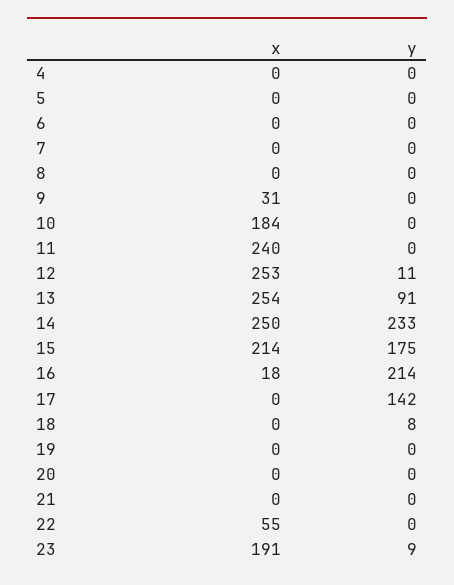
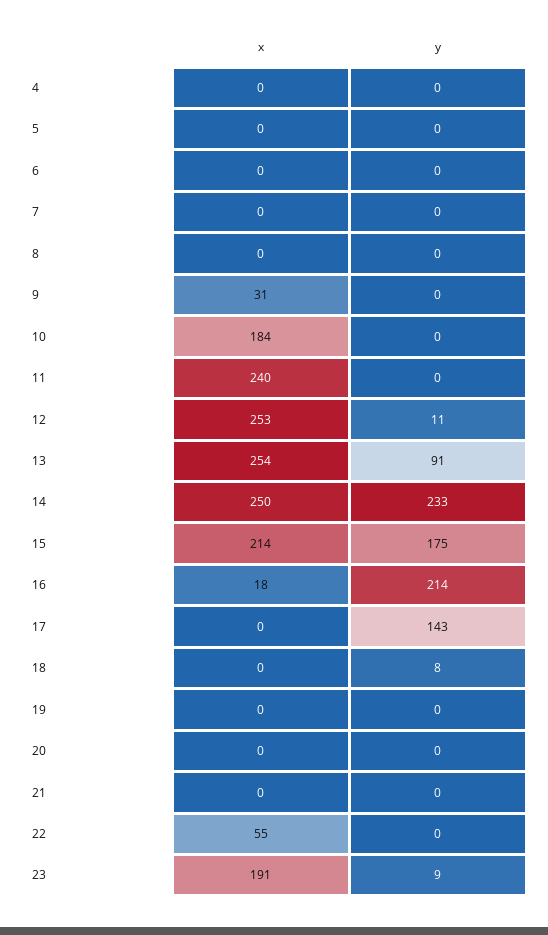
y, 17: 142 -> 143

